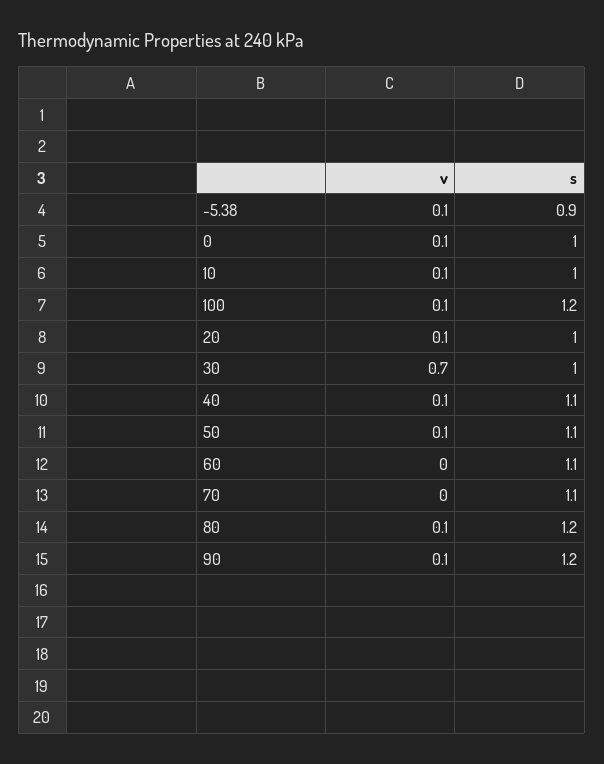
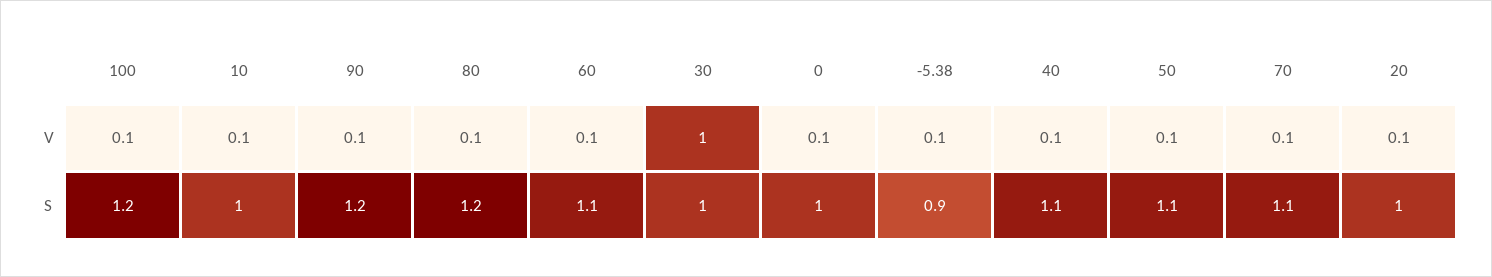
v, 30: 0.7 -> 1
v, 60: 0 -> 0.1
v, 70: 0 -> 0.1

